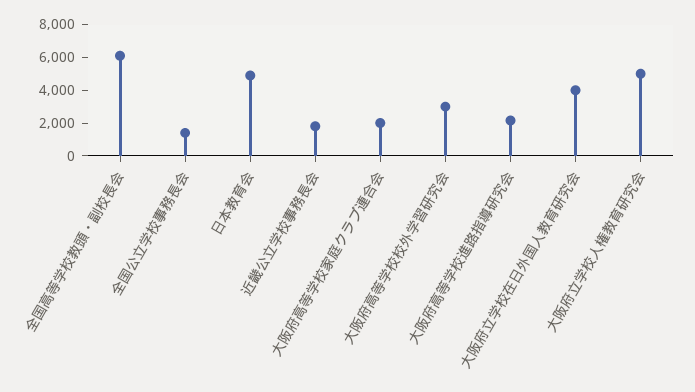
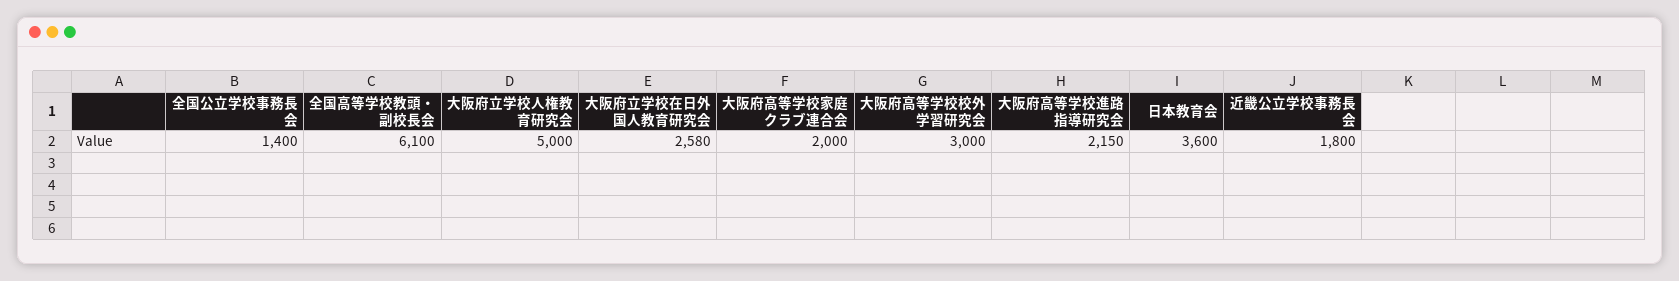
日本教育会: 5000 -> 3600
大阪府立学校在日外国人教育研究会: 4000 -> 2580

